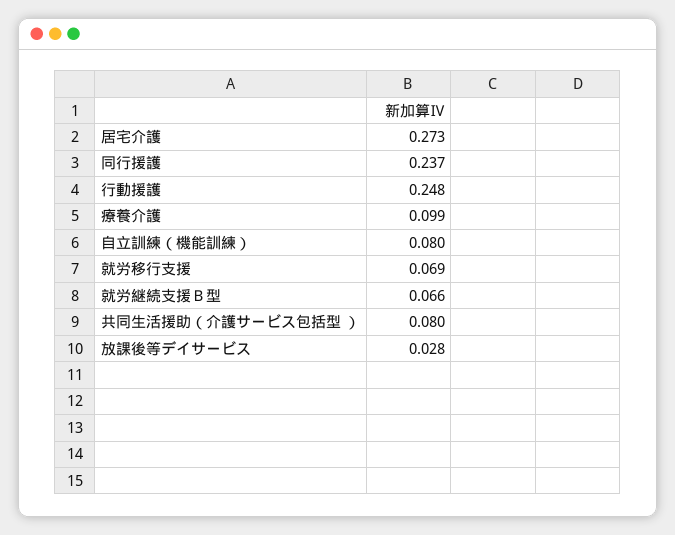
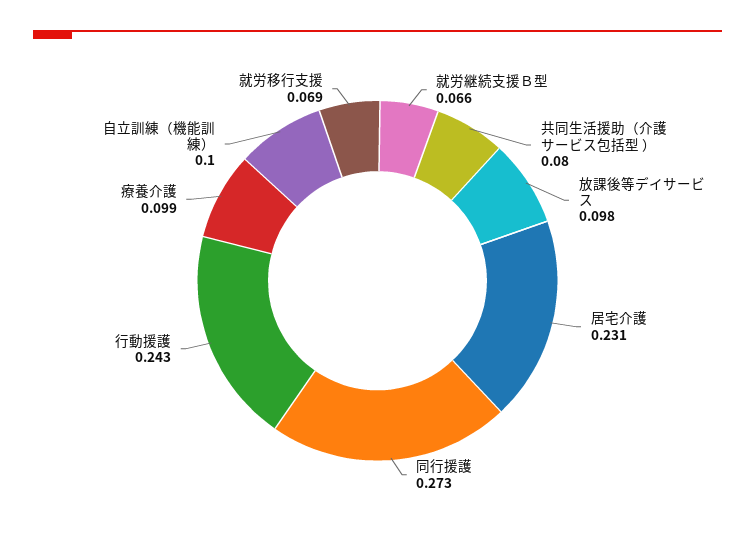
居宅介護: 0.273 -> 0.231
同行援護: 0.237 -> 0.273
行動援護: 0.248 -> 0.243
自立訓練（機能訓練）: 0.08 -> 0.1
放課後等デイサービス: 0.028 -> 0.098

